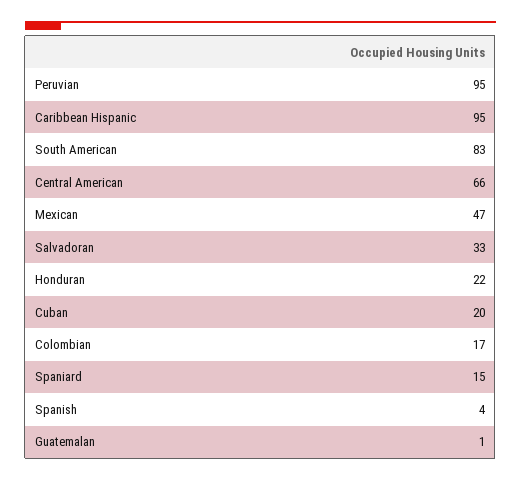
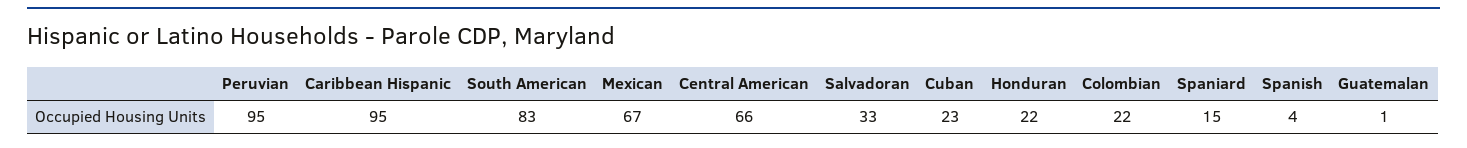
Mexican: 47 -> 67
Cuban: 20 -> 23
Colombian: 17 -> 22

